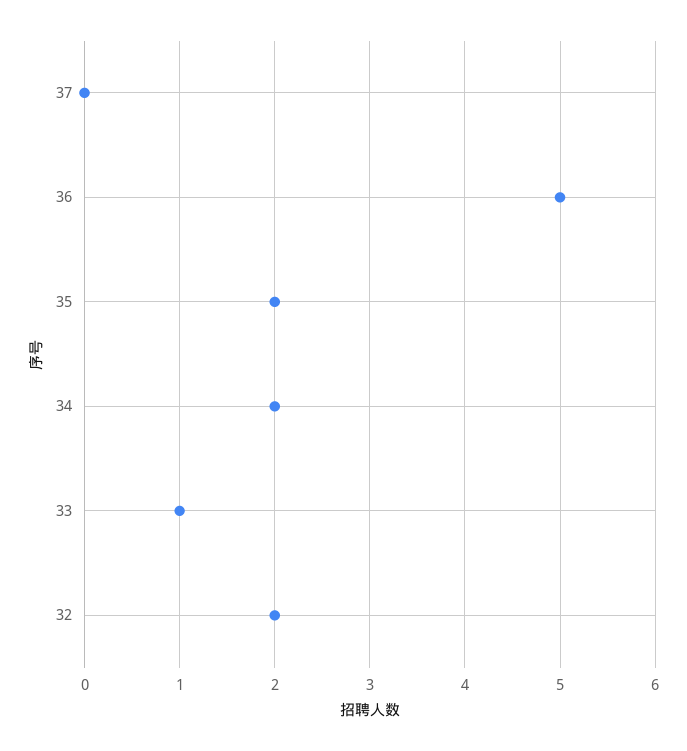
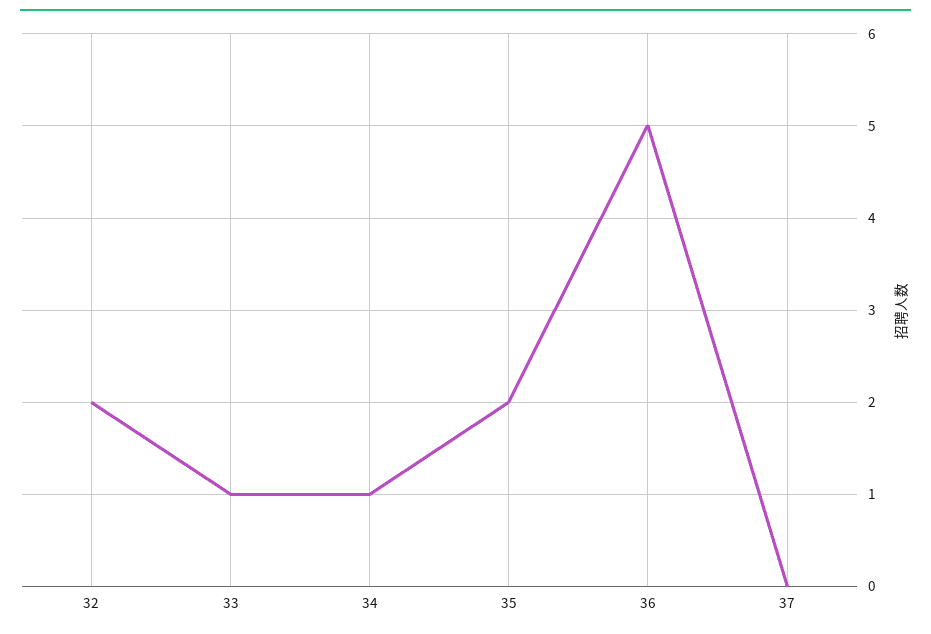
34: 2 -> 1

